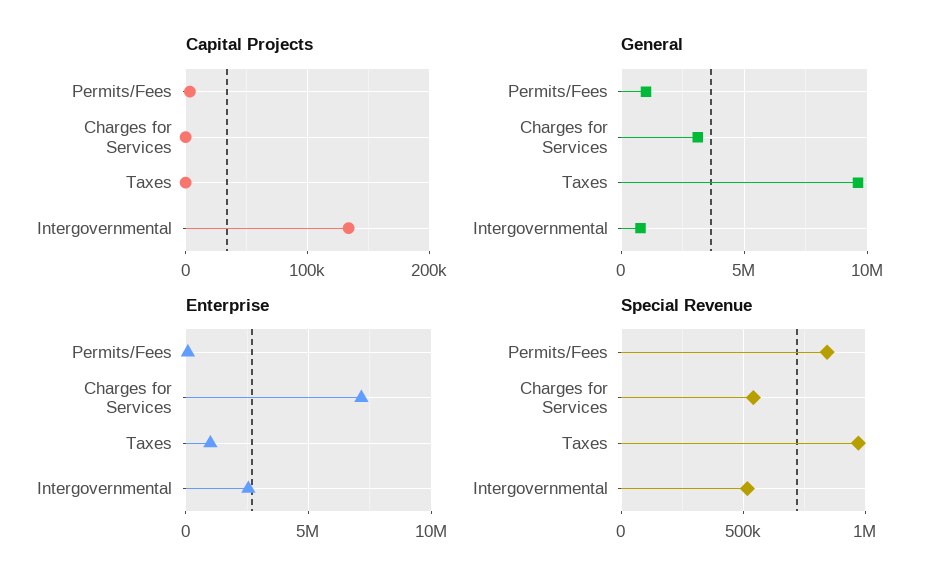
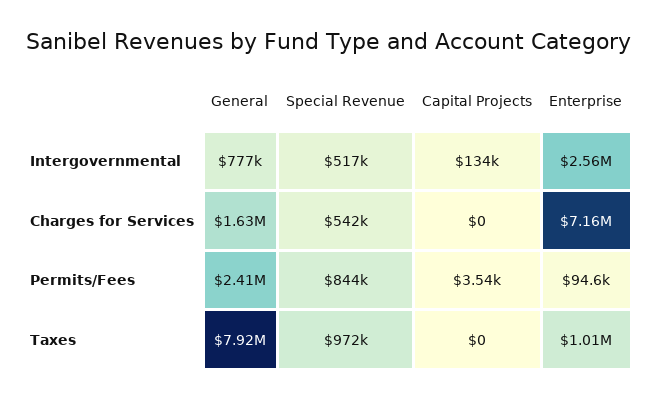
General, Permits/Fees: 1000000 -> 2410000
General, Charges for Services: 3000000 -> 1630000
General, Taxes: 9500000 -> 7920000

